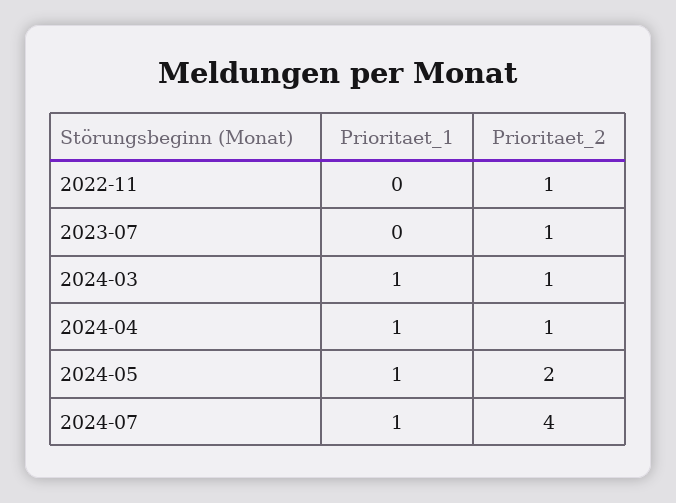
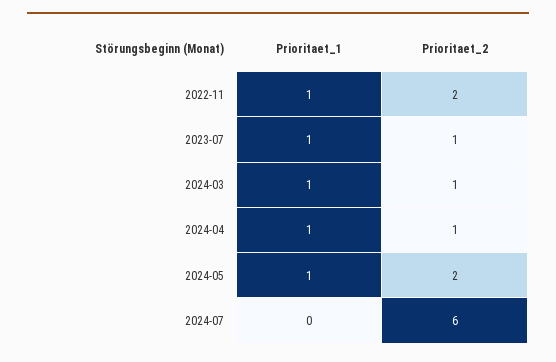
Prioritaet_1, 2022-11: 0 -> 1
Prioritaet_2, 2022-11: 1 -> 2
Prioritaet_1, 2023-07: 0 -> 1
Prioritaet_1, 2024-07: 1 -> 0
Prioritaet_2, 2024-07: 4 -> 6

